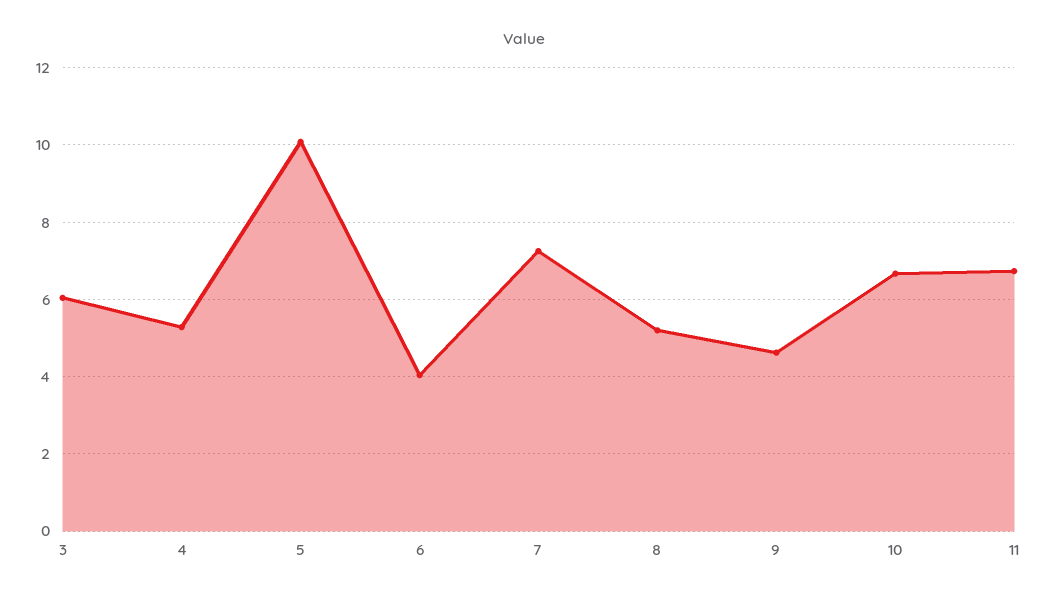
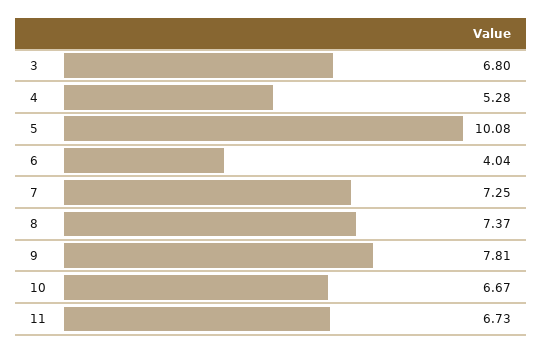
3: 6 -> 6.8
8: 5.2 -> 7.37
9: 4.6 -> 7.81

